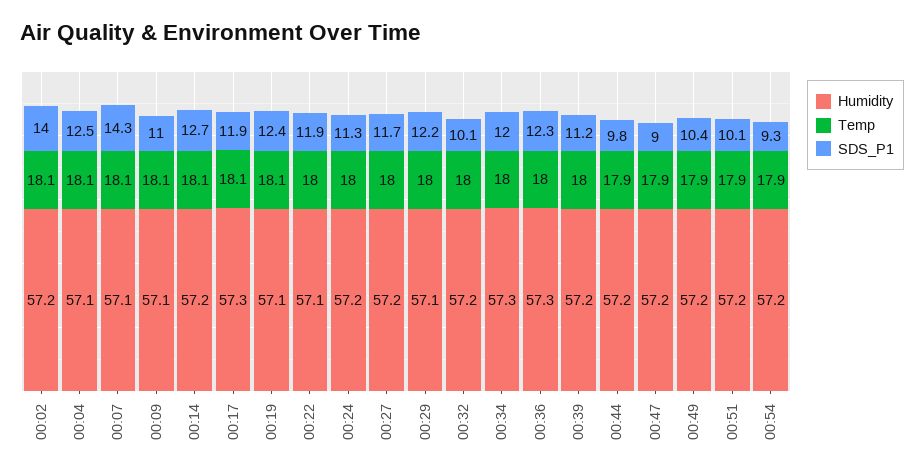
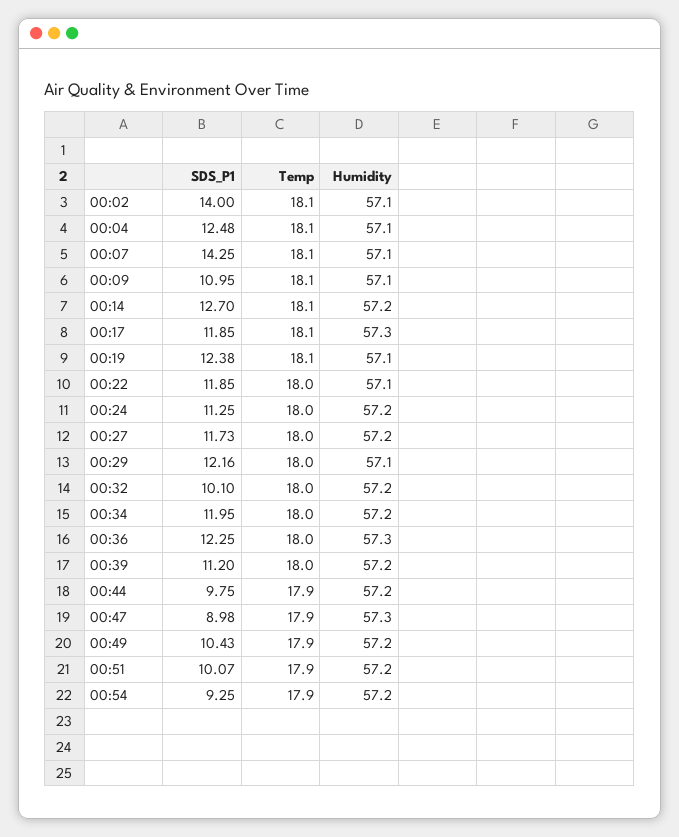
Humidity, 00:02: 57.2 -> 57.1
Humidity, 00:34: 57.3 -> 57.2
Humidity, 00:47: 57.2 -> 57.3

